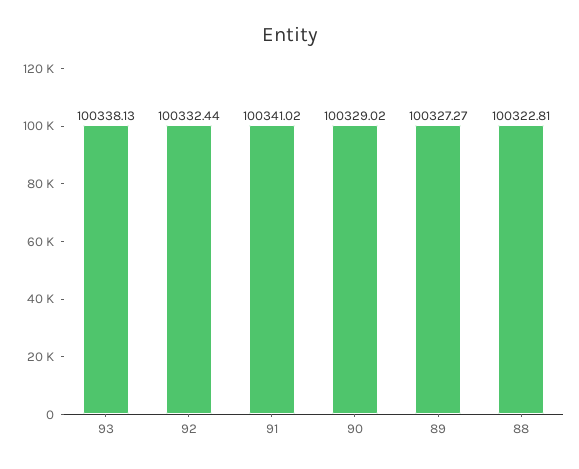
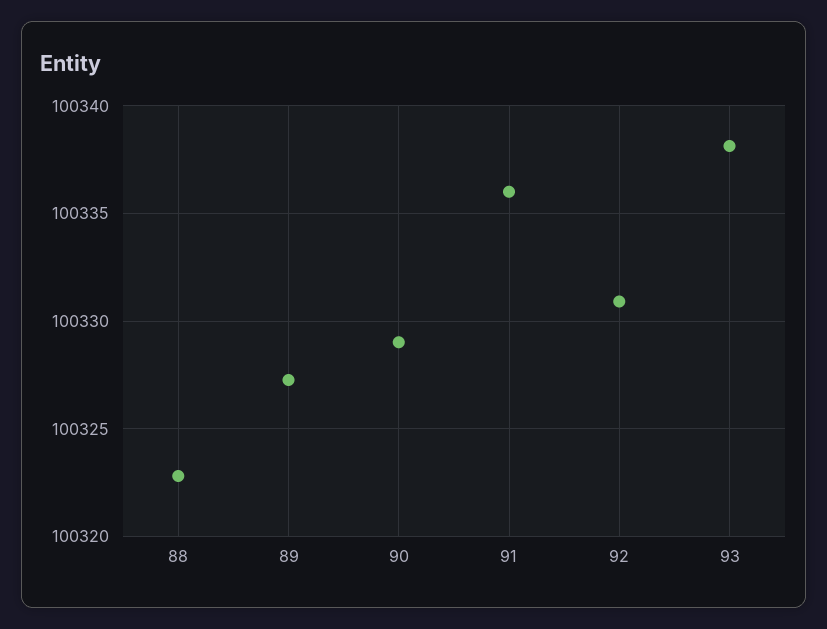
92: 100332.44 -> 100331
91: 100341.02 -> 100336

